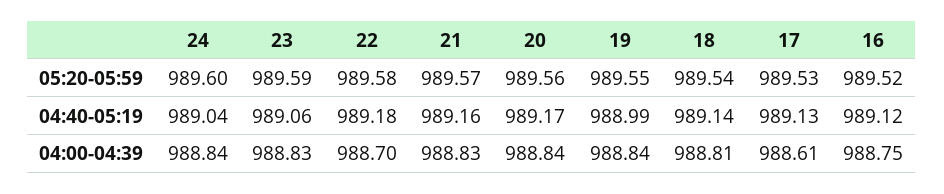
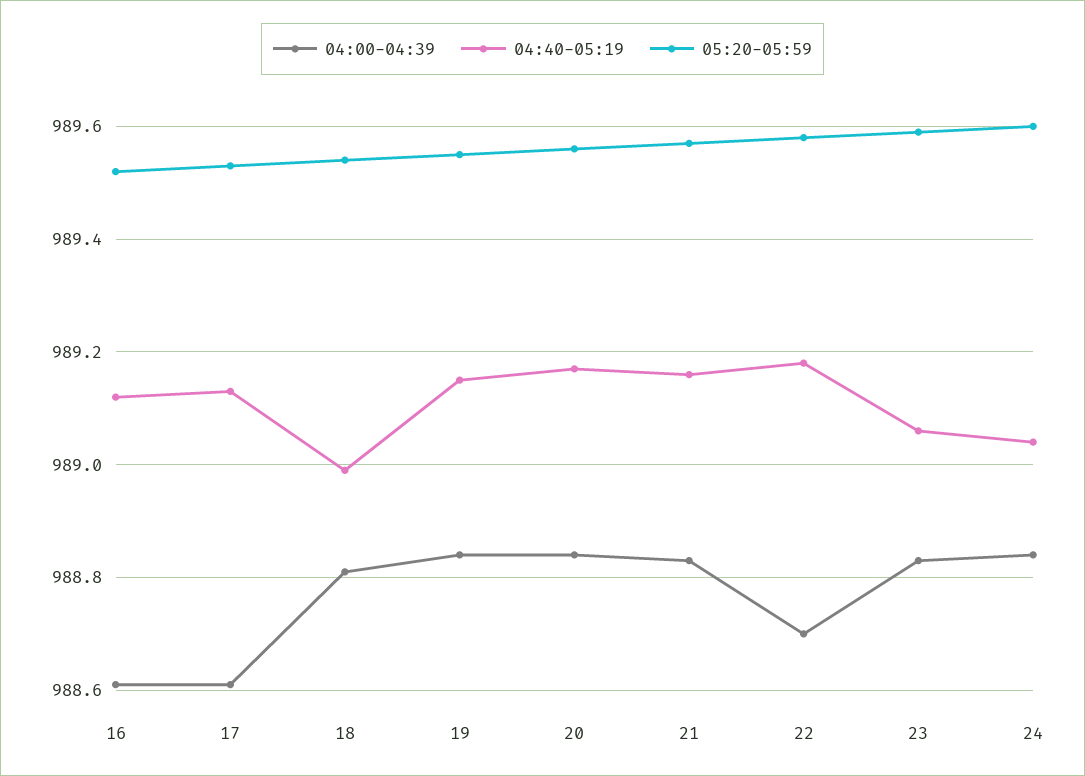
04:40-05:19, 19: 988.99 -> 989.15
04:40-05:19, 18: 989.14 -> 989
04:00-04:39, 16: 988.75 -> 988.6

